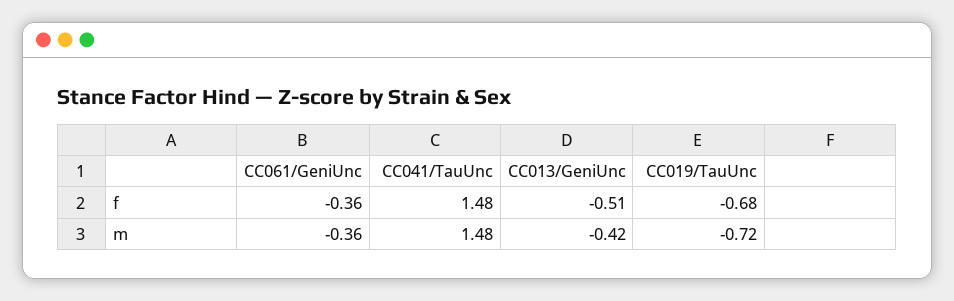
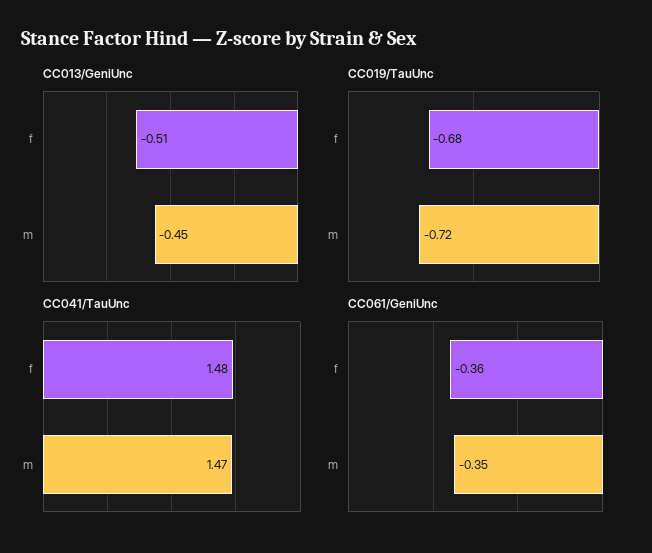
CC061/GeniUnc, m: -0.36 -> -0.35
CC041/TauUnc, m: 1.48 -> 1.47
CC013/GeniUnc, m: -0.42 -> -0.45

